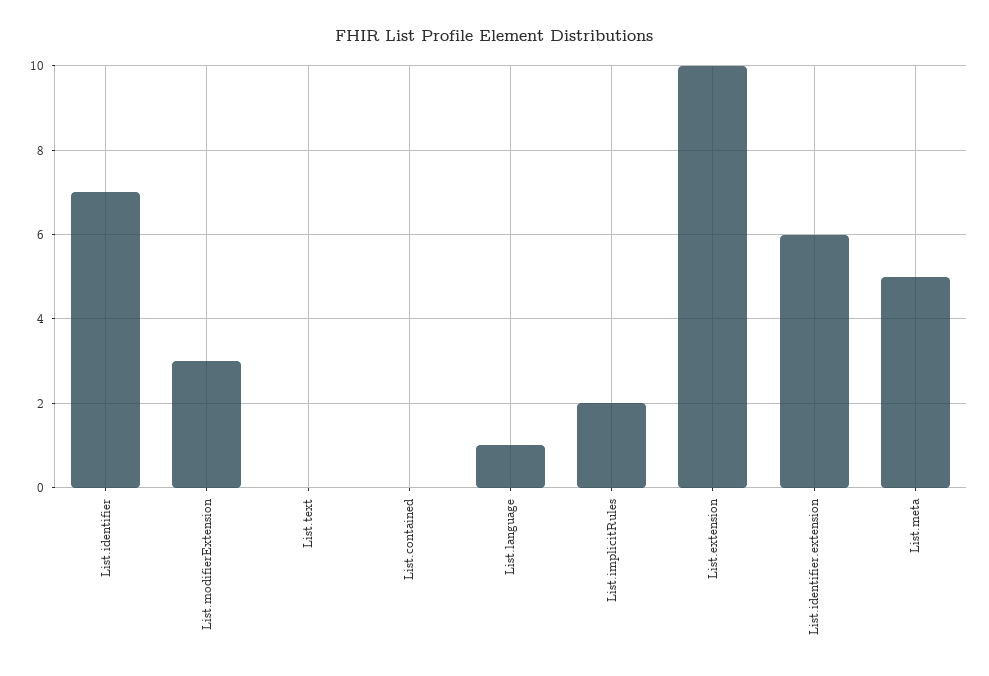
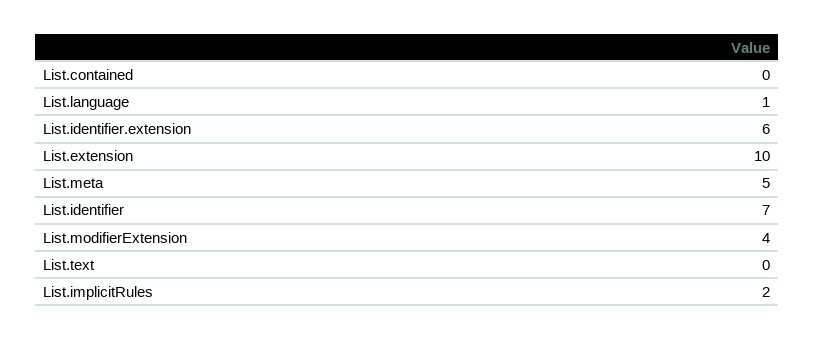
List.modifierExtension: 3 -> 4

